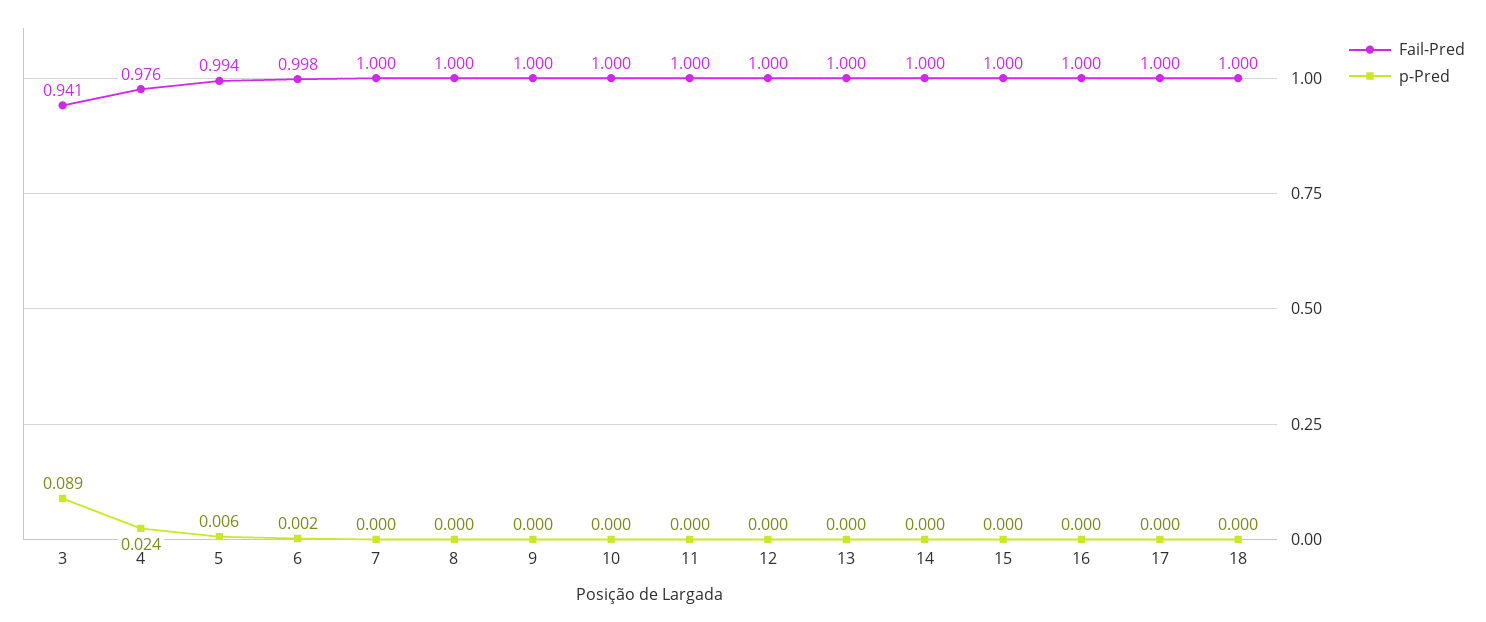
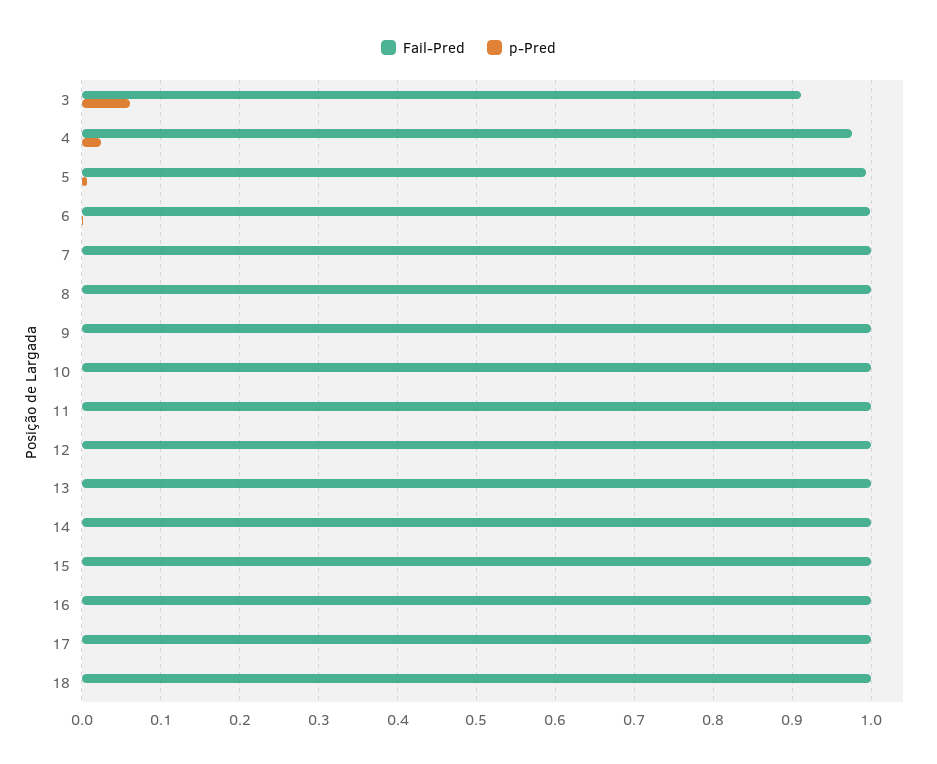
Fail-Pred, 3: 0.941 -> 0.91
p-Pred, 3: 0.089 -> 0.06

